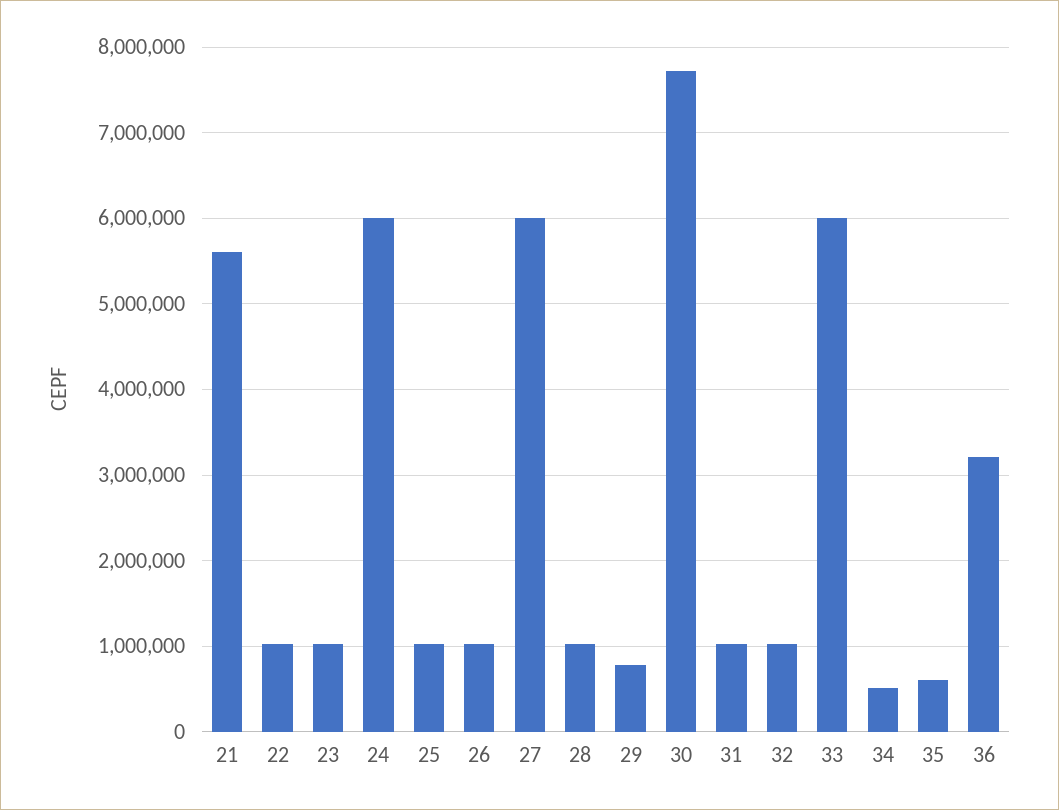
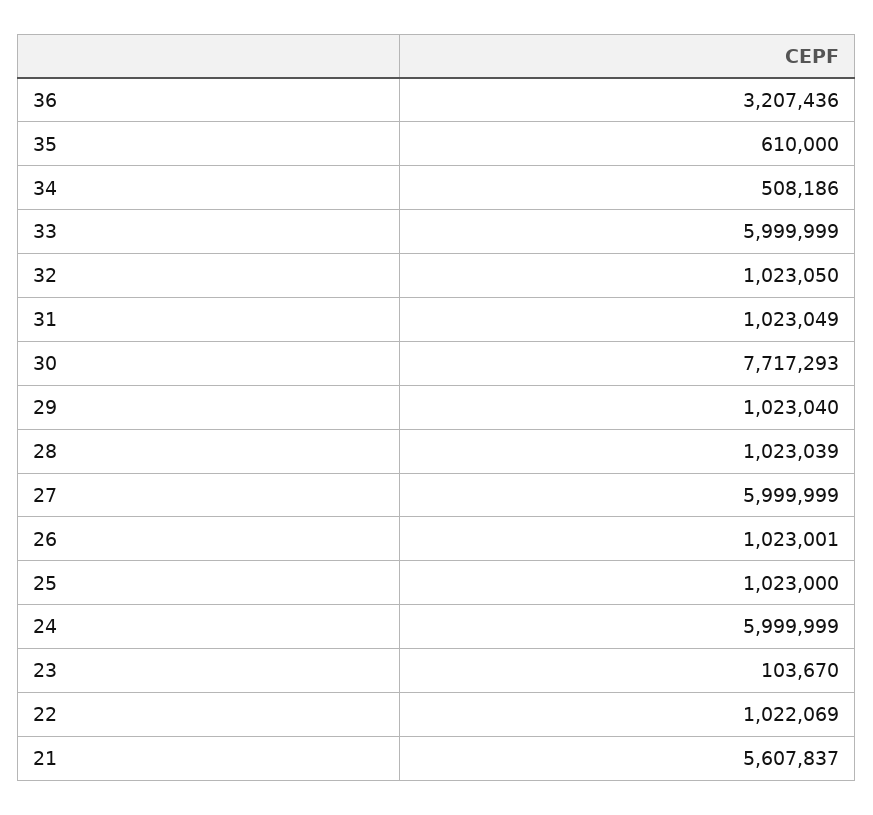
23: 1000000 -> 103670
29: 800000 -> 1023040

